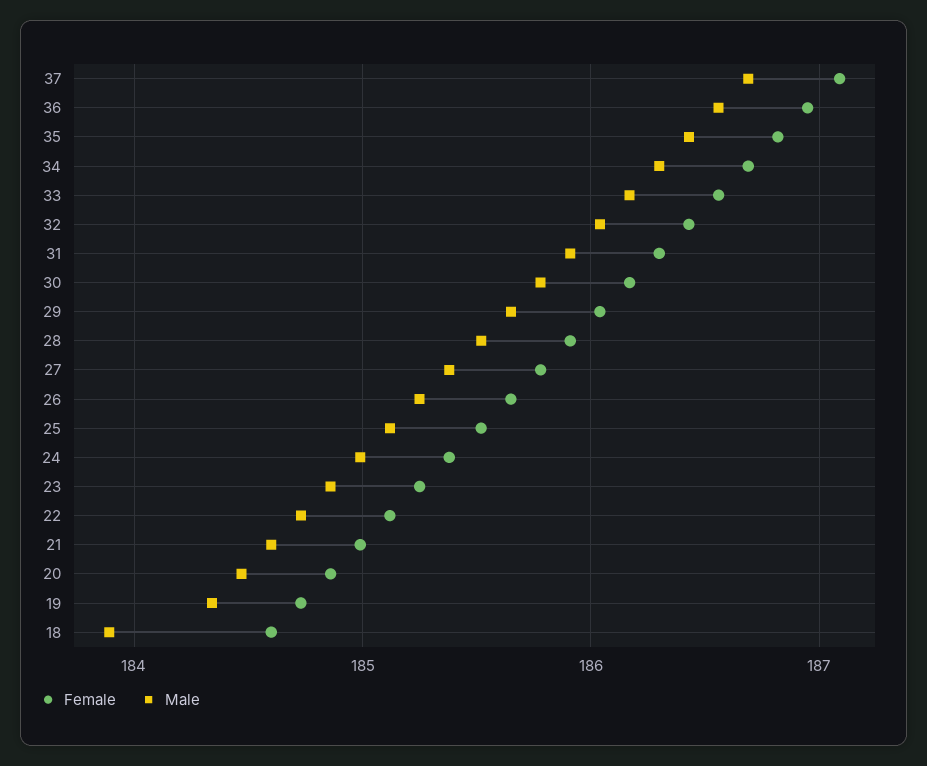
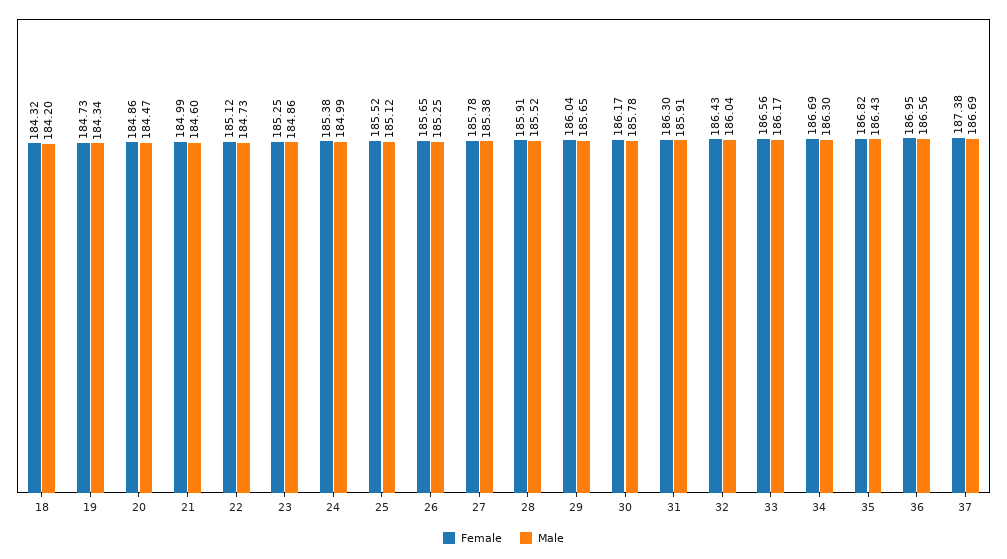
Female, 37: 187.1 -> 187.38
Female, 18: 184.6 -> 184.32
Male, 18: 183.9 -> 184.2

